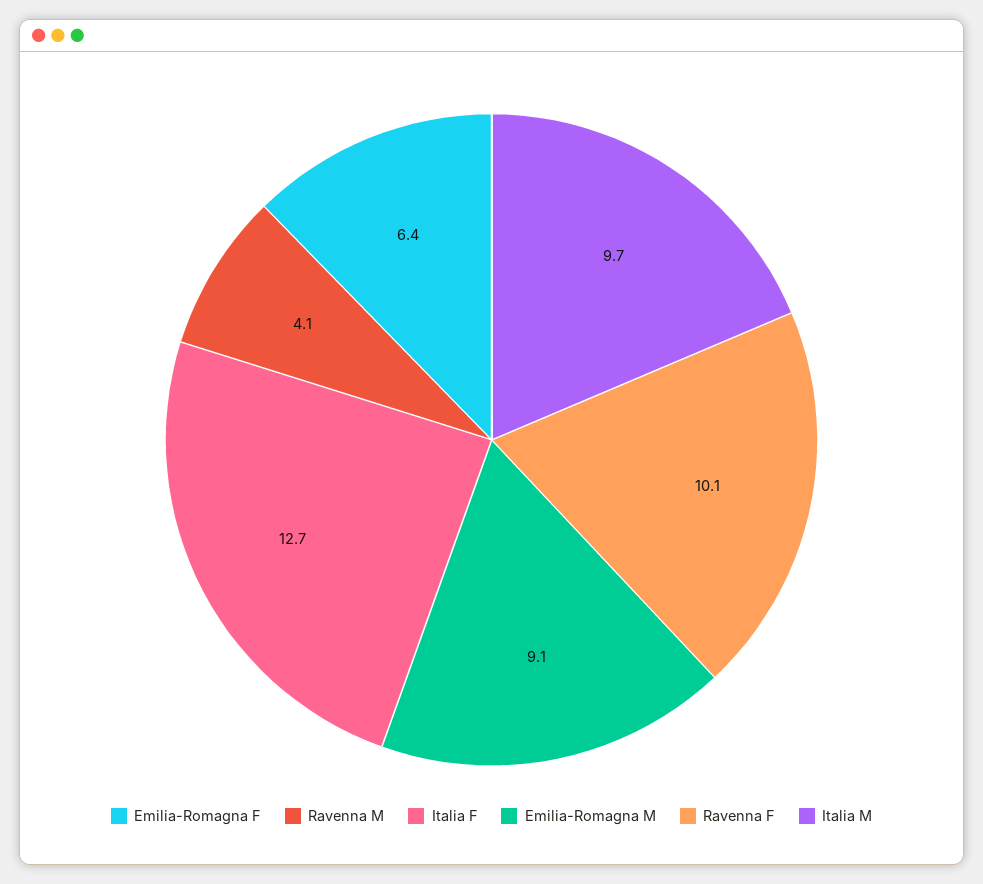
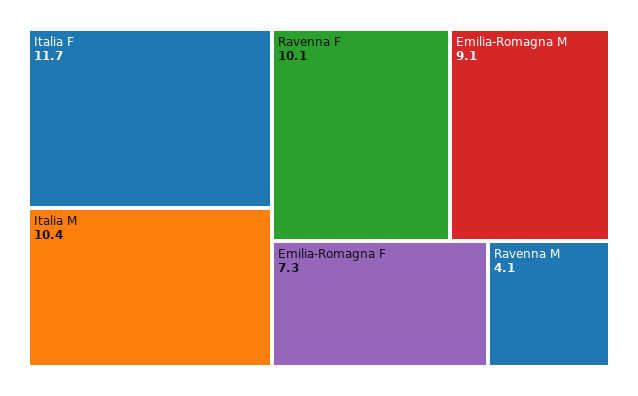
Emilia-Romagna F: 6.4 -> 7.3
Italia F: 12.7 -> 11.7
Italia M: 9.7 -> 10.4

